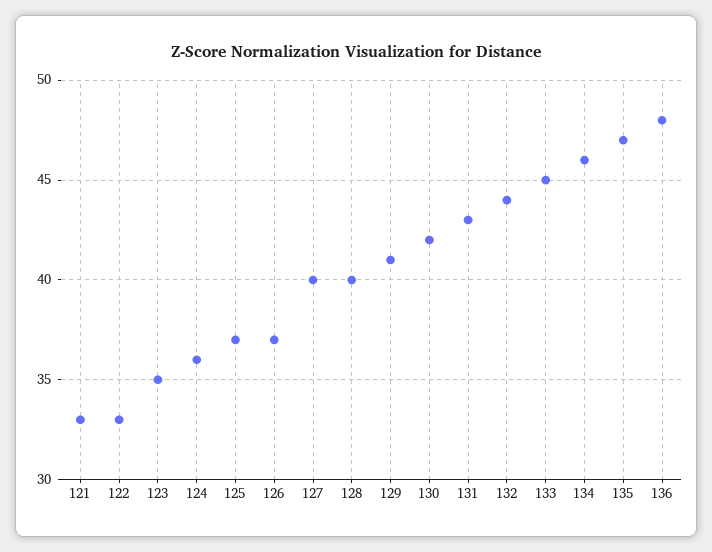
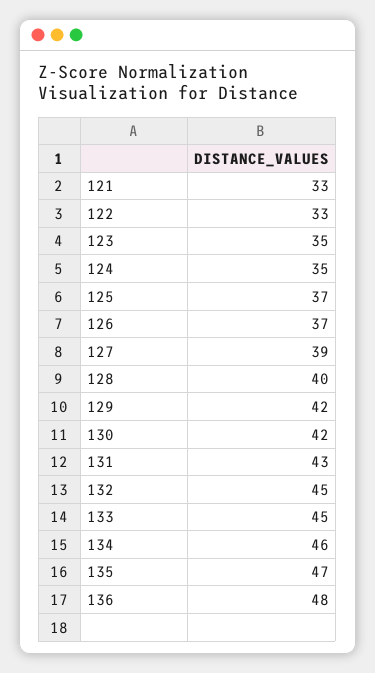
124: 36 -> 35
127: 40 -> 39
129: 41 -> 42
132: 44 -> 45

